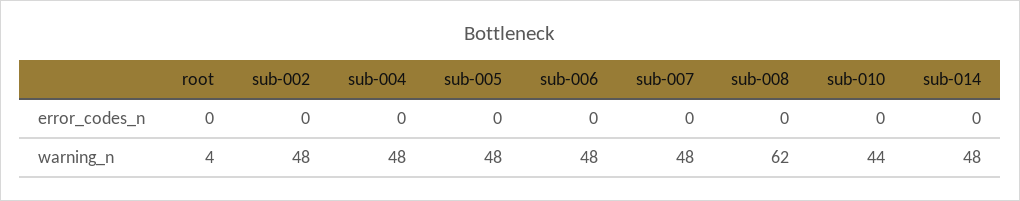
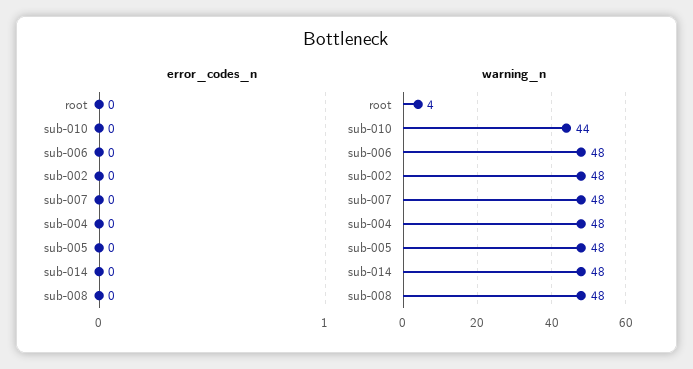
warning_n, sub-008: 62 -> 48

